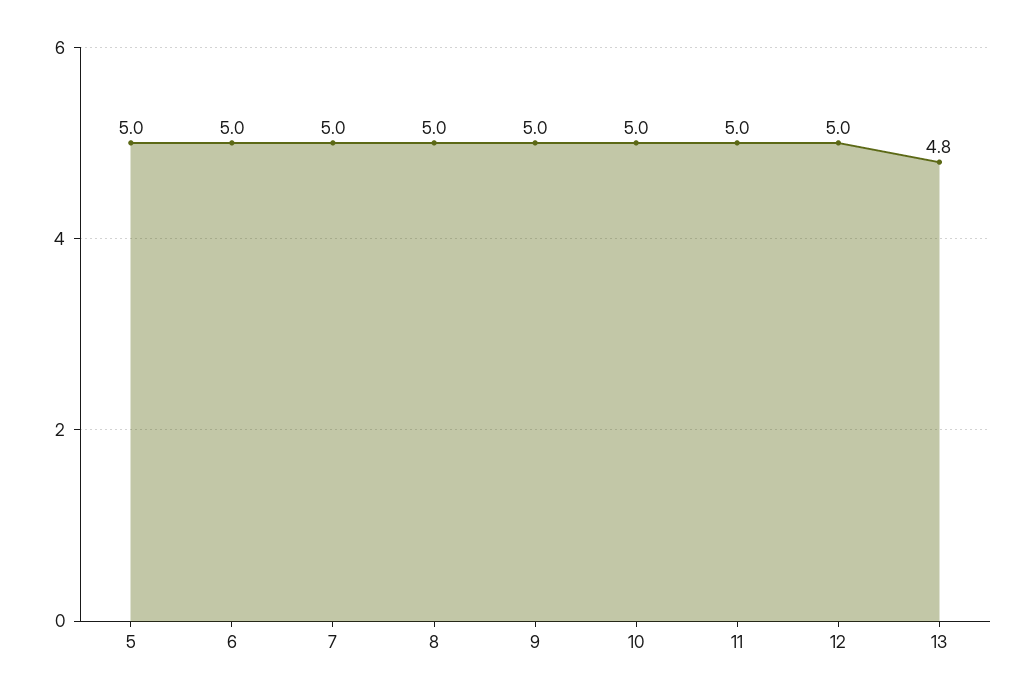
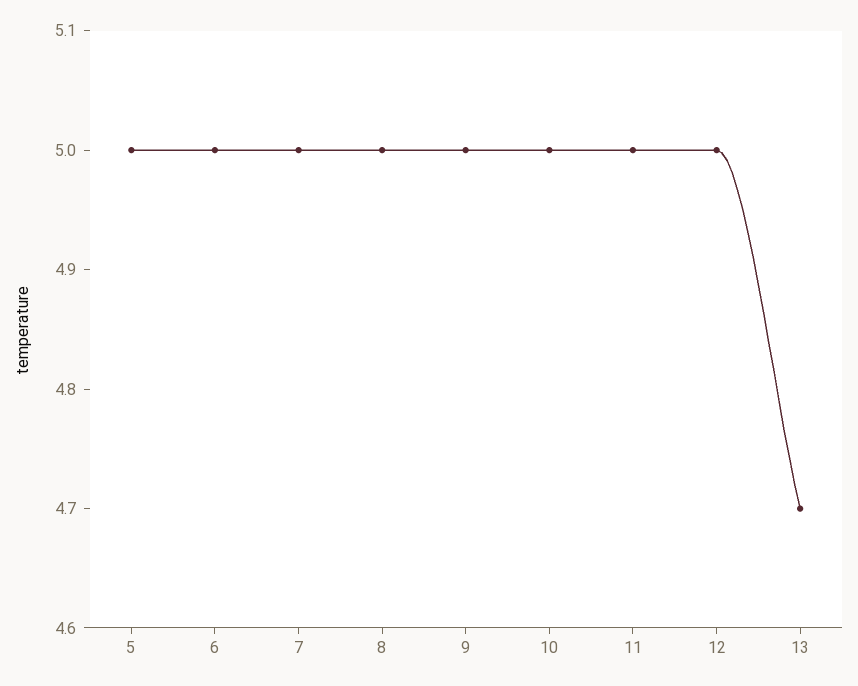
13: 4.8 -> 4.7

